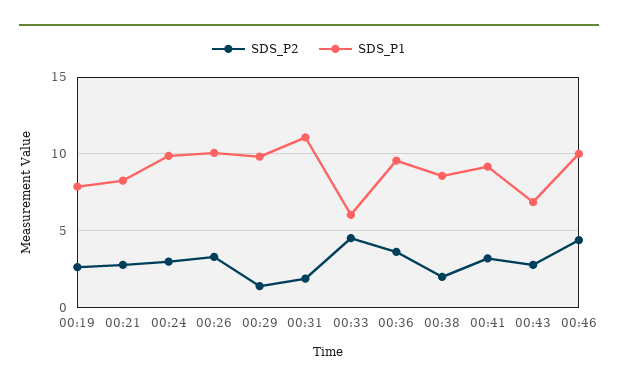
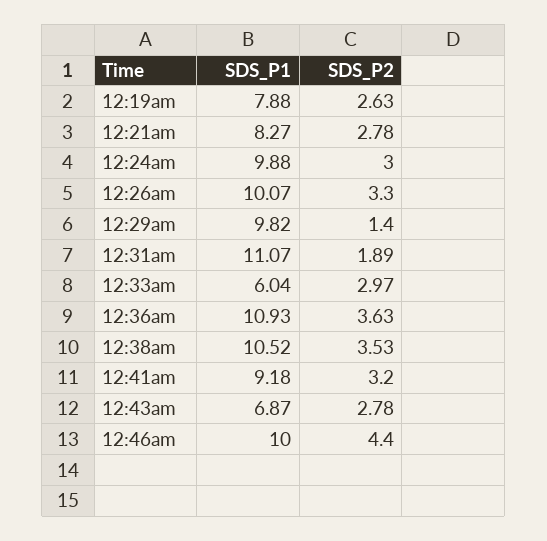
SDS_P2, 00:33: 4.5 -> 2.97
SDS_P1, 00:36: 9.5 -> 10.93
SDS_P2, 00:38: 2 -> 3.53
SDS_P1, 00:38: 8.5 -> 10.52

